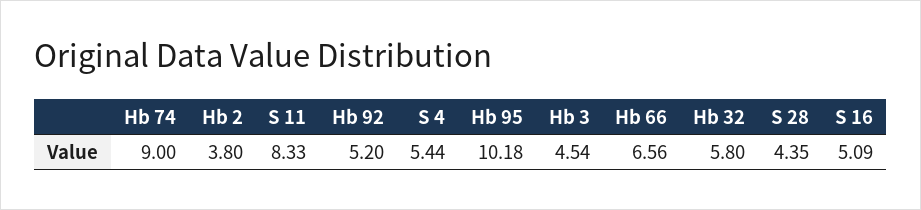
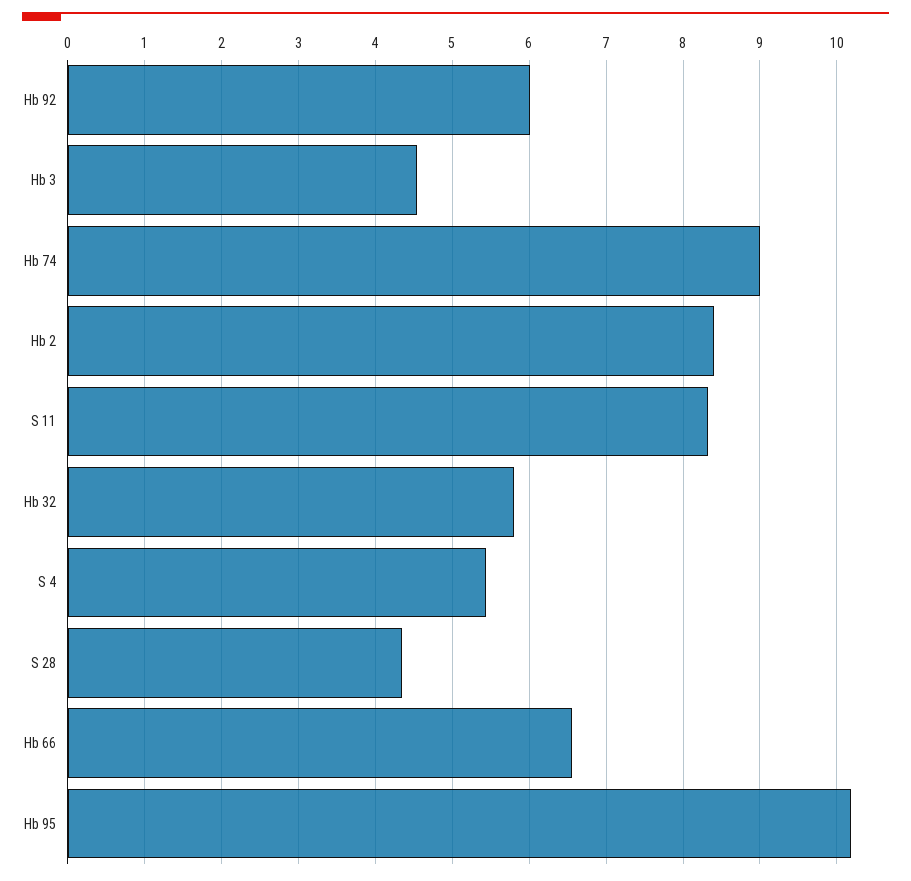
Hb 2: 3.8 -> 8.4
Hb 92: 5.2 -> 6
S 16: 5.09 -> none

